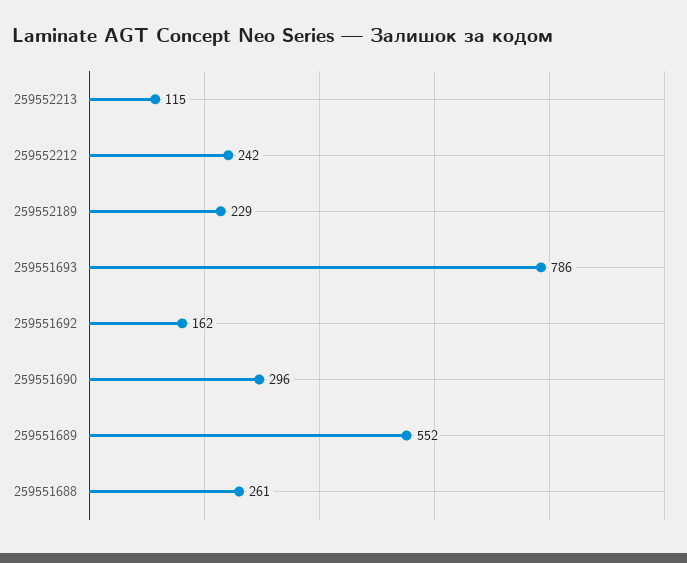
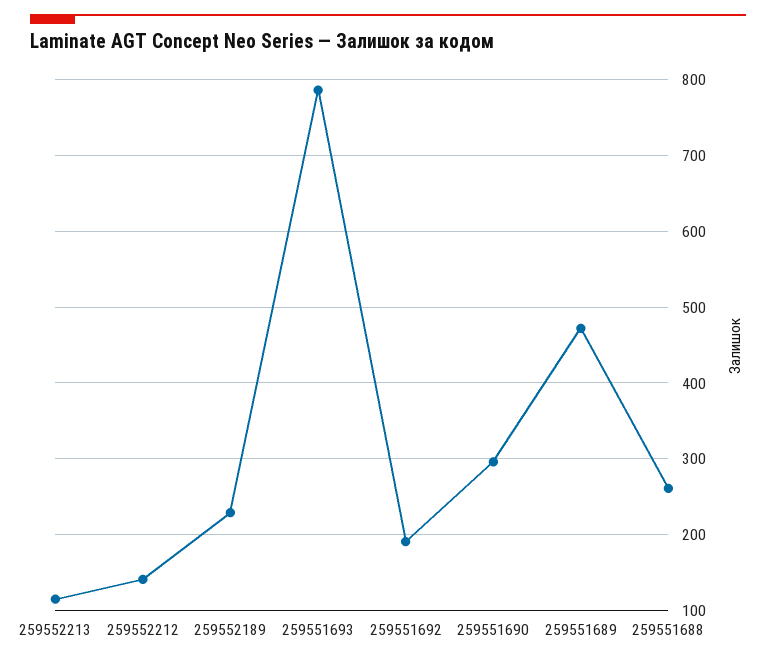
259552212: 242 -> 140
259551692: 162 -> 190
259551689: 552 -> 470

